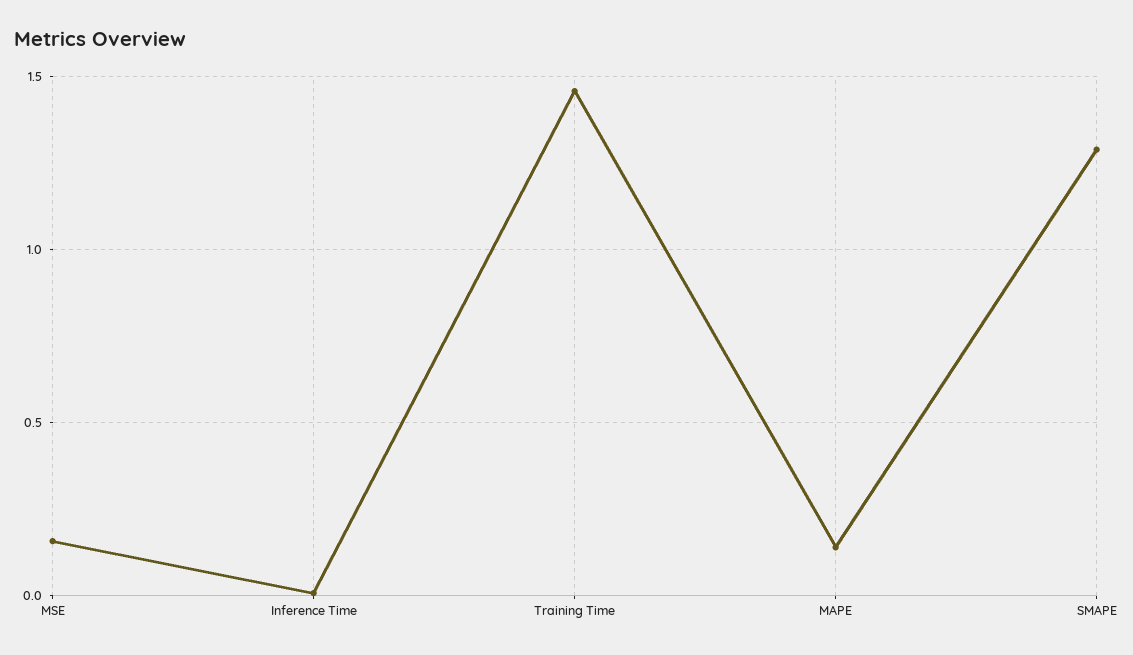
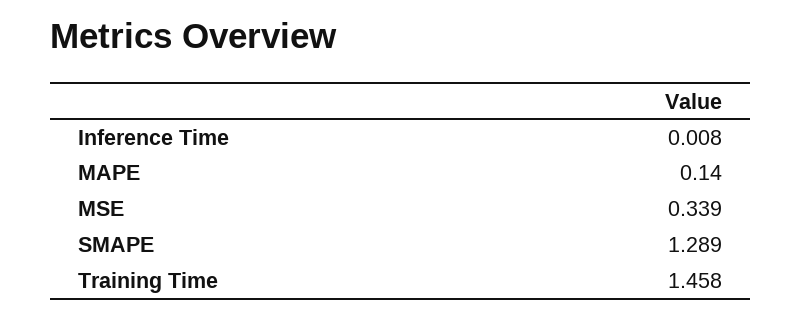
MSE: 0.15 -> 0.339

